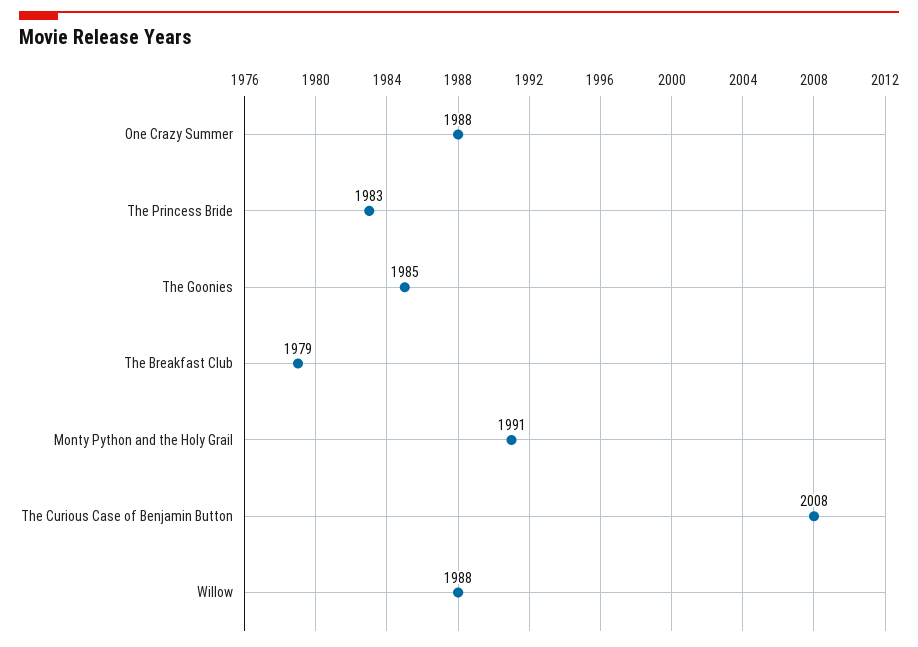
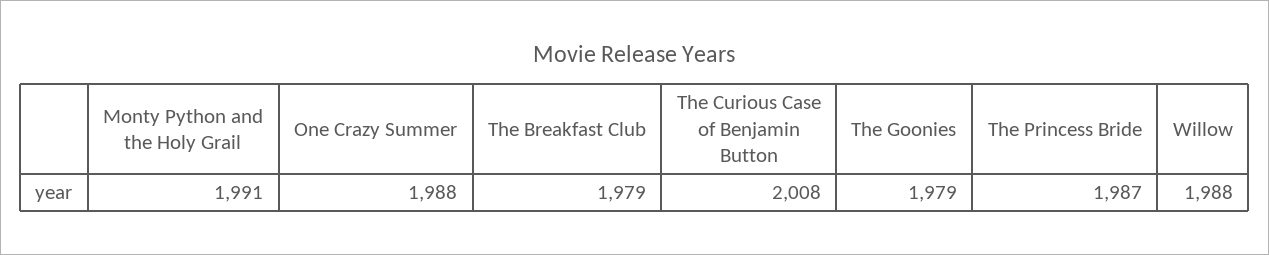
The Princess Bride: 1983 -> 1987
The Goonies: 1985 -> 1979

